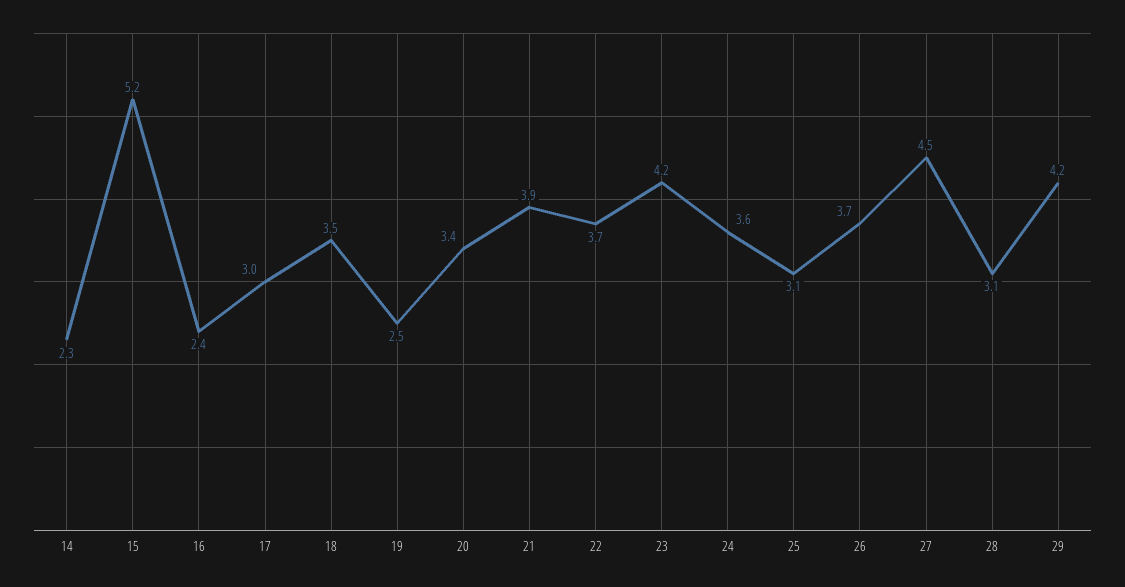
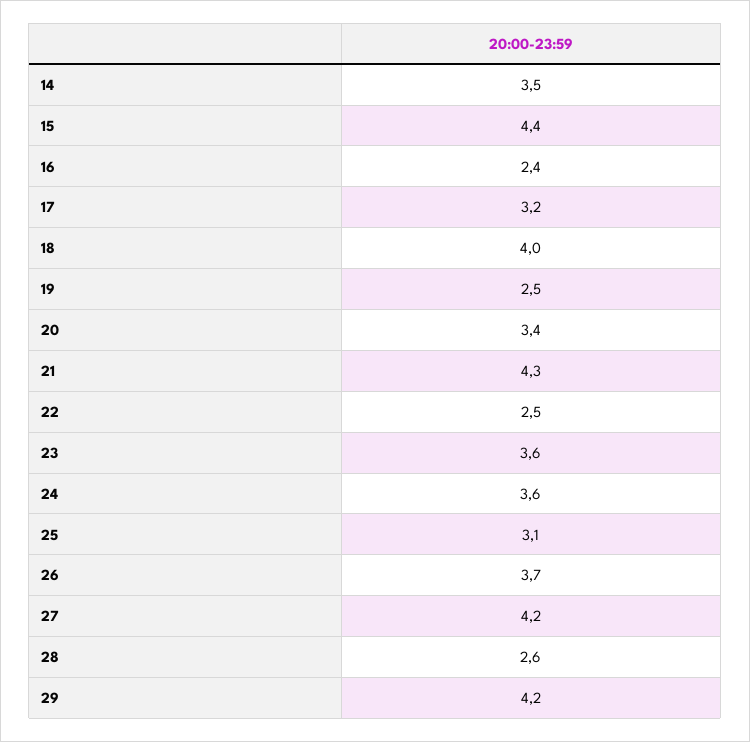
14: 2.3 -> 3.5
15: 5.2 -> 4.4
17: 3 -> 3.2
18: 3.5 -> 4
21: 3.9 -> 4.3
22: 3.7 -> 2.5
23: 4.2 -> 3.6
27: 4.5 -> 4.2
28: 3.1 -> 2.6

